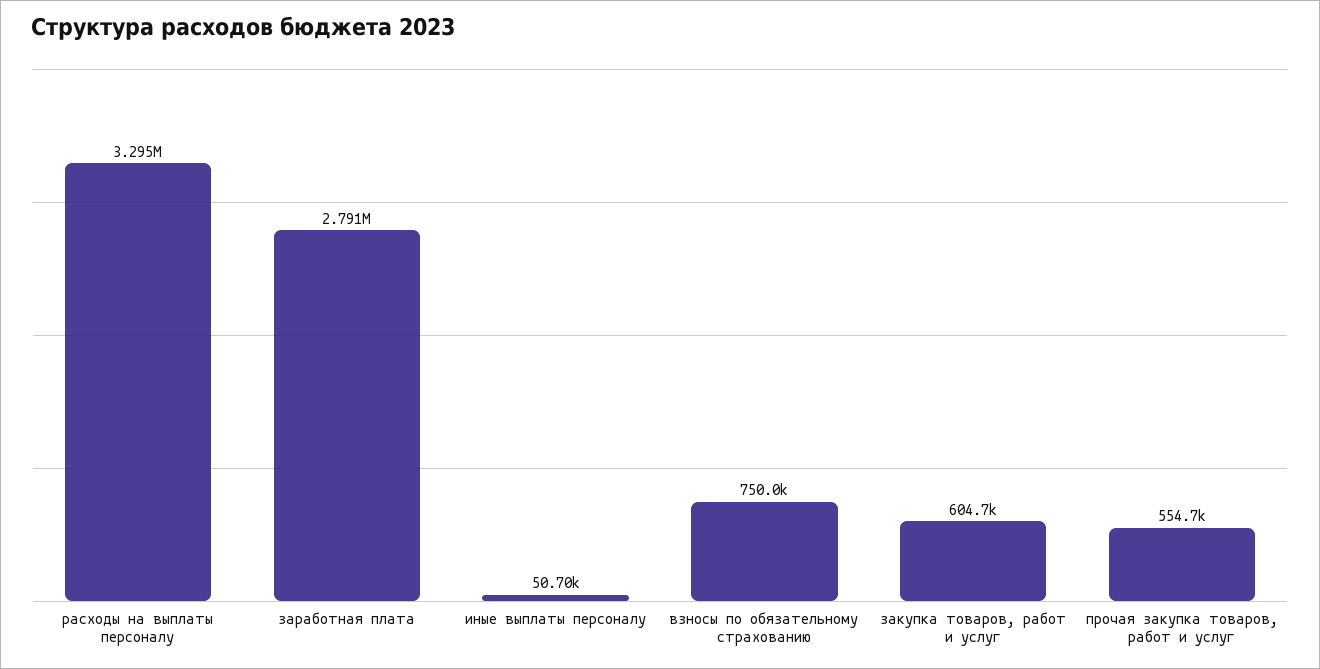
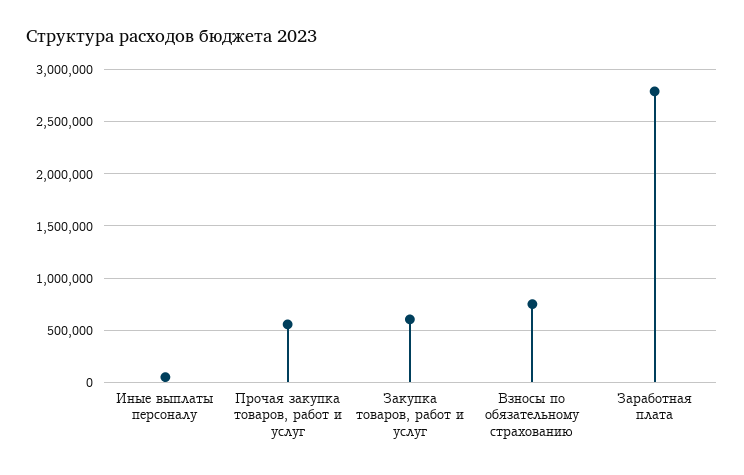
расходы на выплаты персоналу: 3295000 -> none

